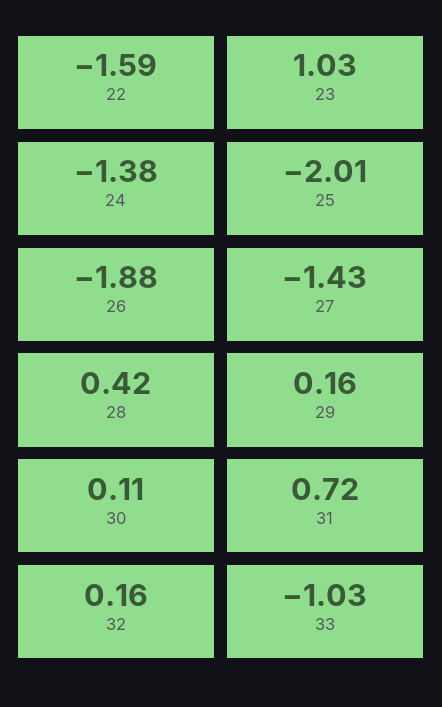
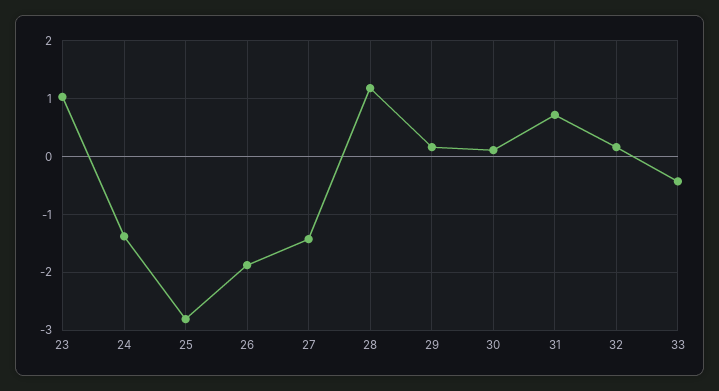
22: -1.59 -> none
25: -2.01 -> -2.8
28: 0.42 -> 1.2
33: -1.03 -> -0.4

